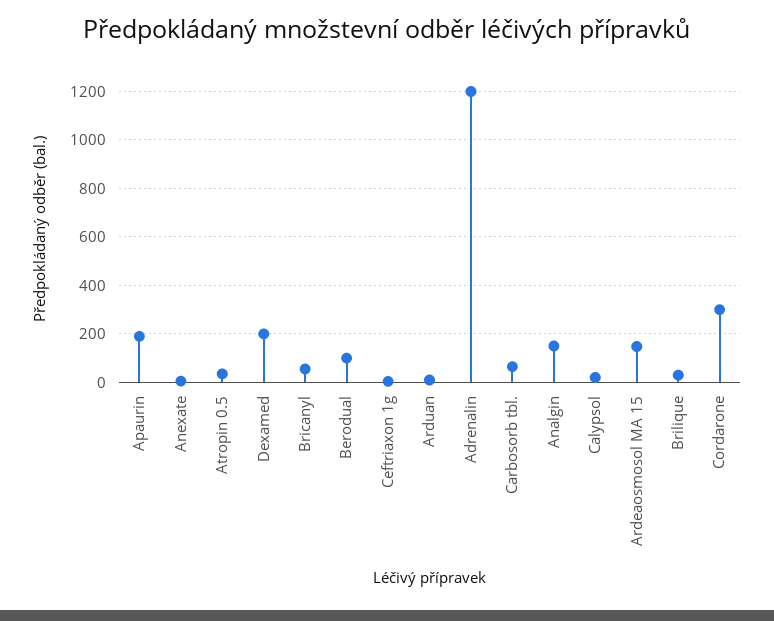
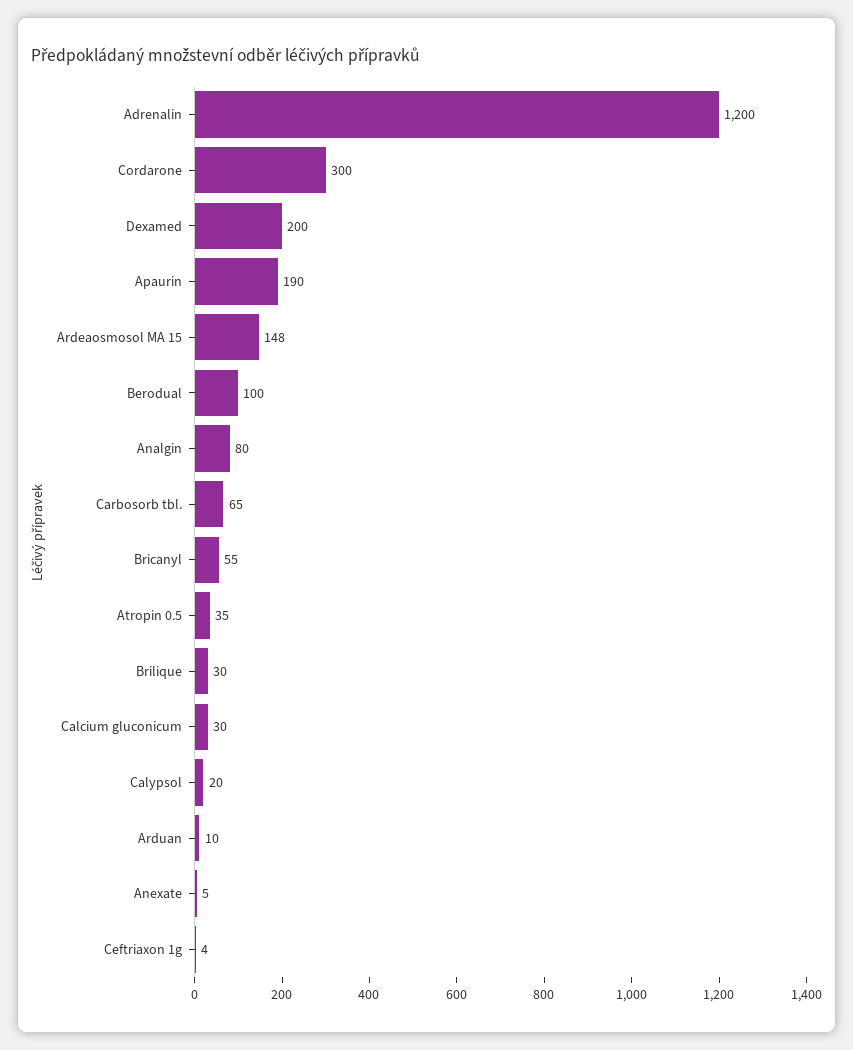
Analgin: 150 -> 80
Calcium gluconicum: none -> 30

